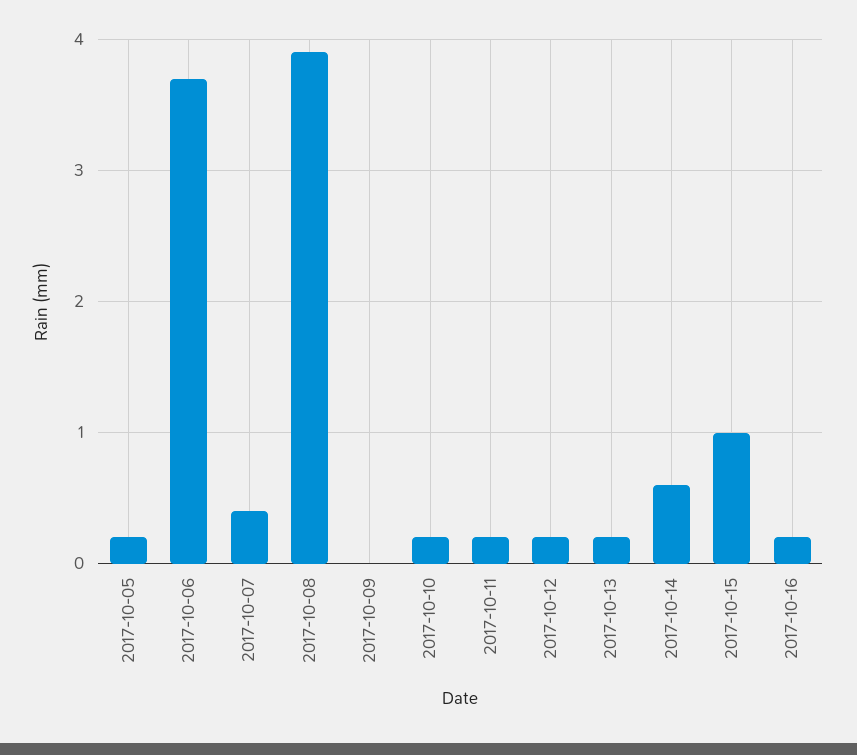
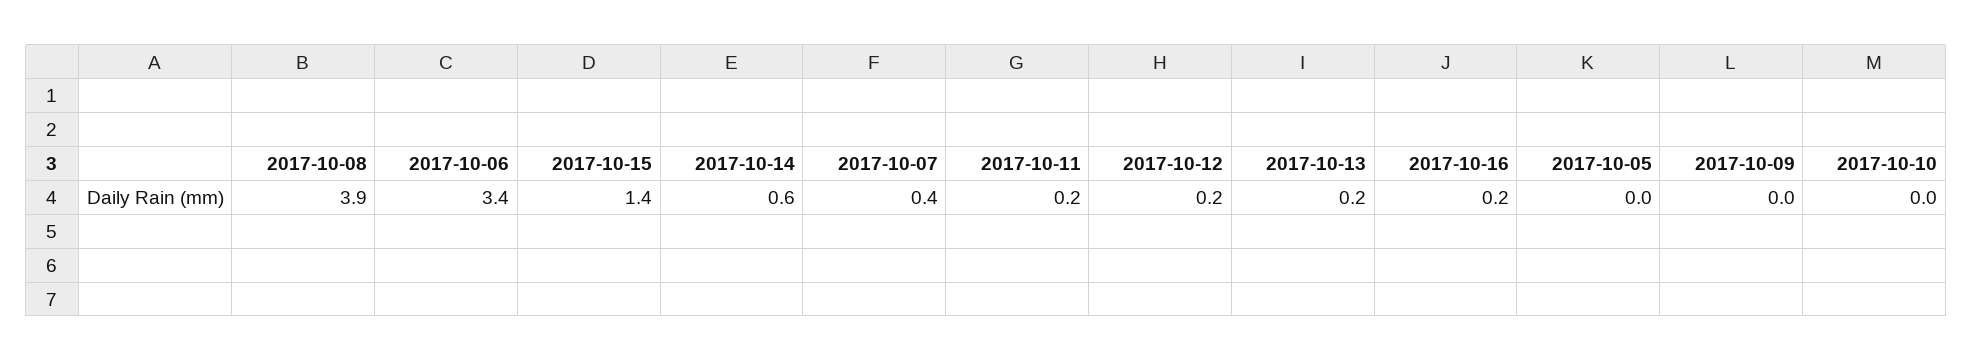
2017-10-05: 0.2 -> 0
2017-10-06: 3.7 -> 3.4
2017-10-10: 0.2 -> 0
2017-10-15: 1 -> 1.4

